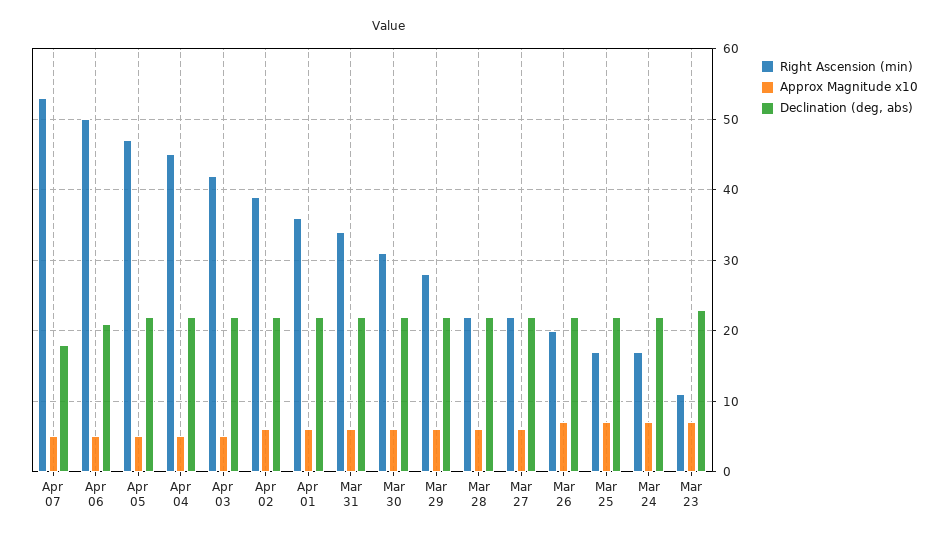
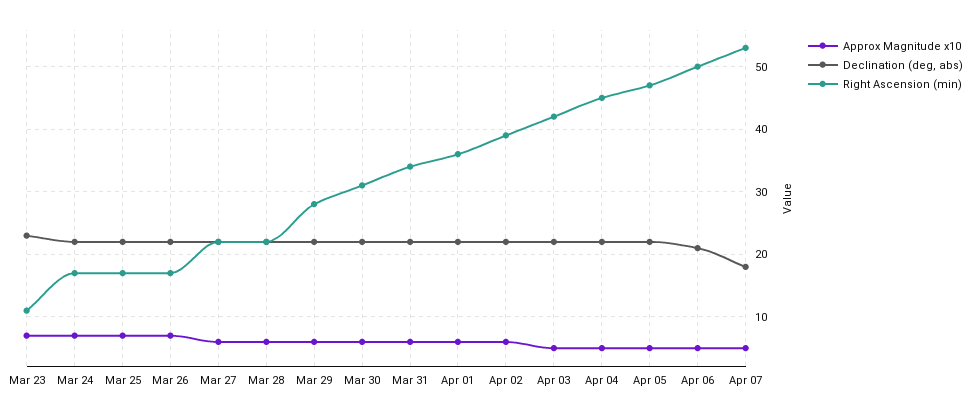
Right Ascension (min), Mar 26: 20 -> 17

